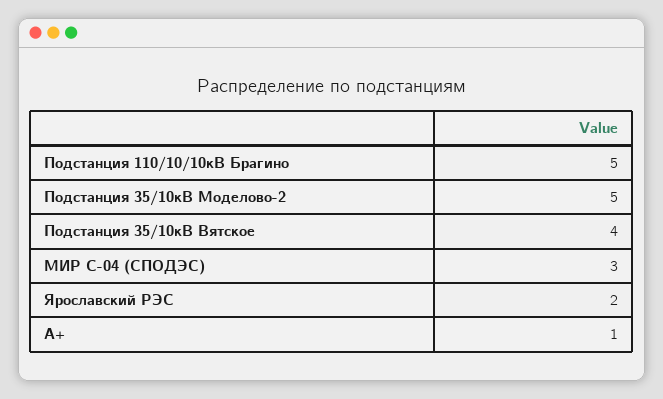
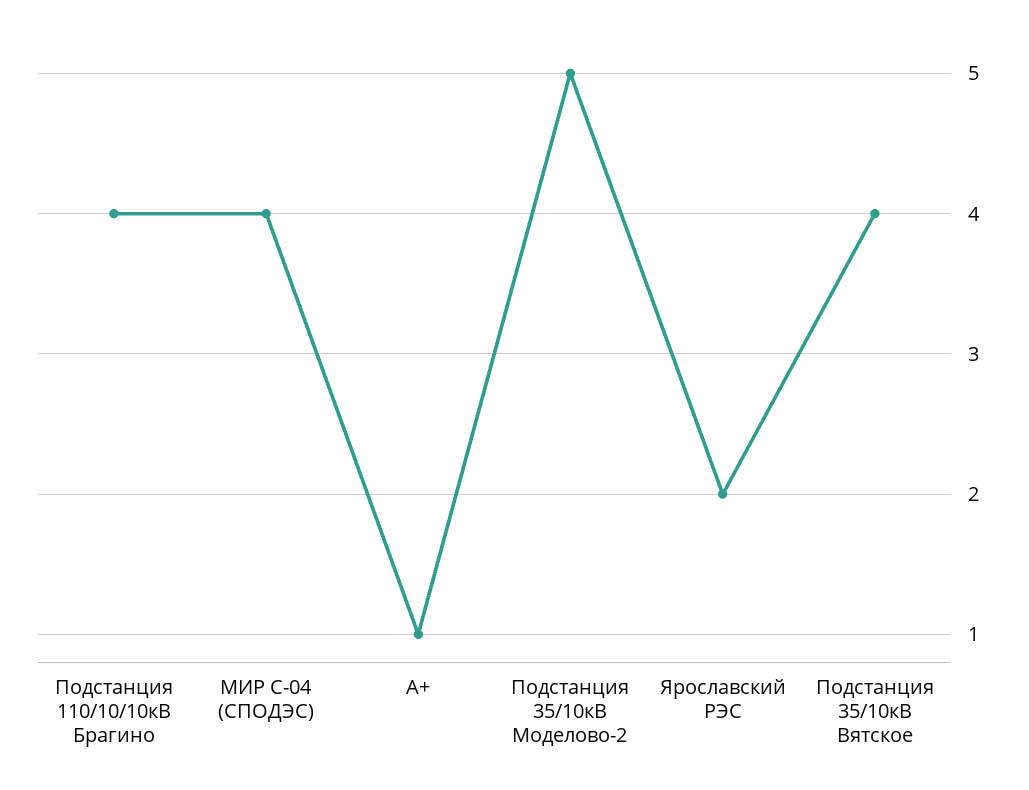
Подстанция 110/10/10кВ Брагино: 5 -> 4
МИР С-04 (СПОДЭС): 3 -> 4

